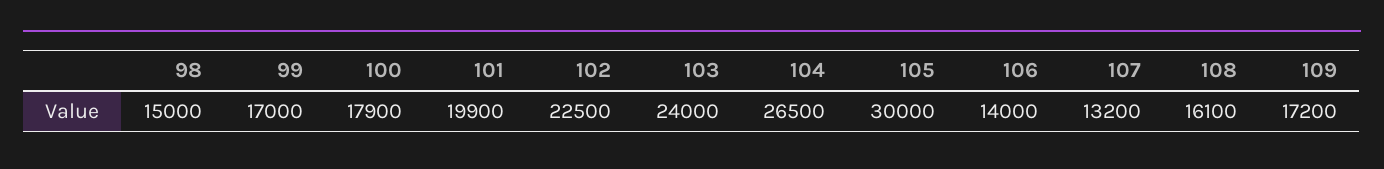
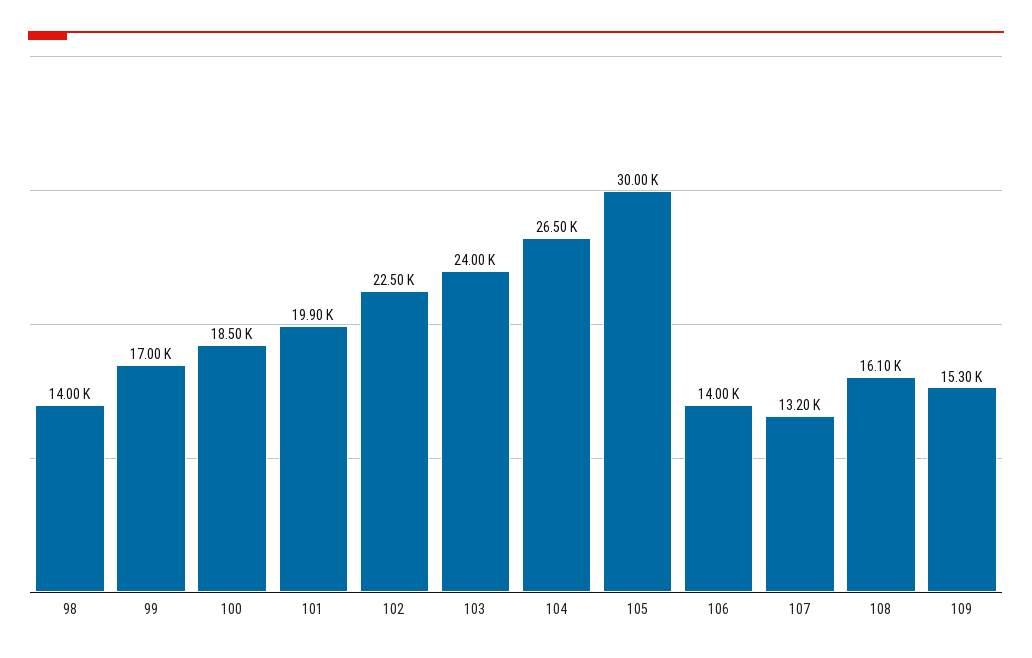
98: 15000 -> 14000
100: 17900 -> 18500
109: 17200 -> 15300

